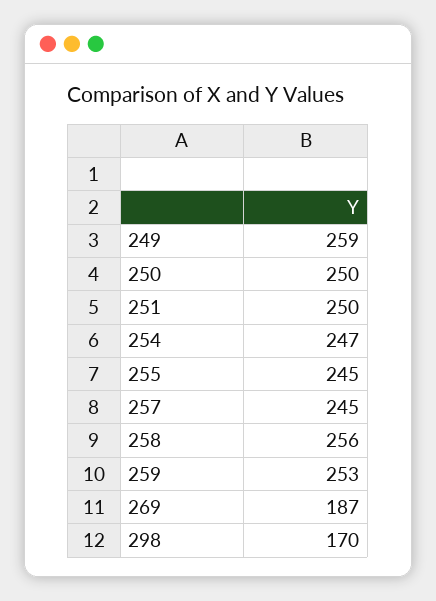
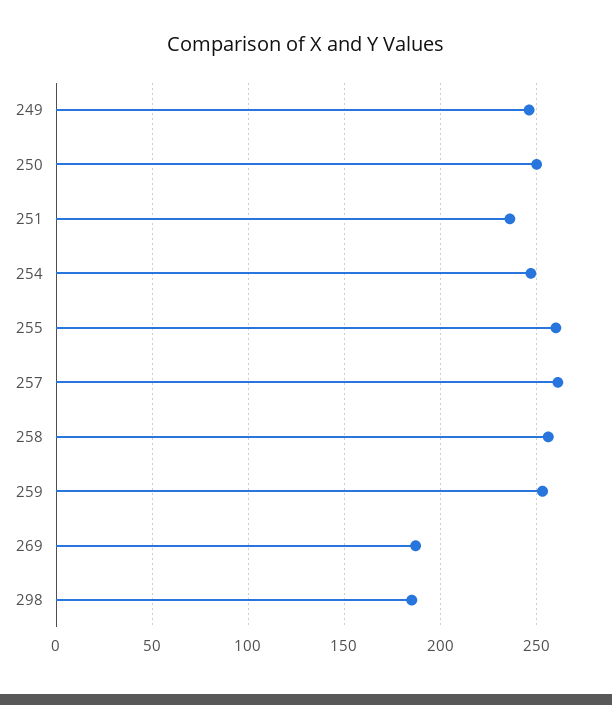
249: 259 -> 245
251: 250 -> 235
255: 245 -> 260
257: 245 -> 260
298: 170 -> 185

